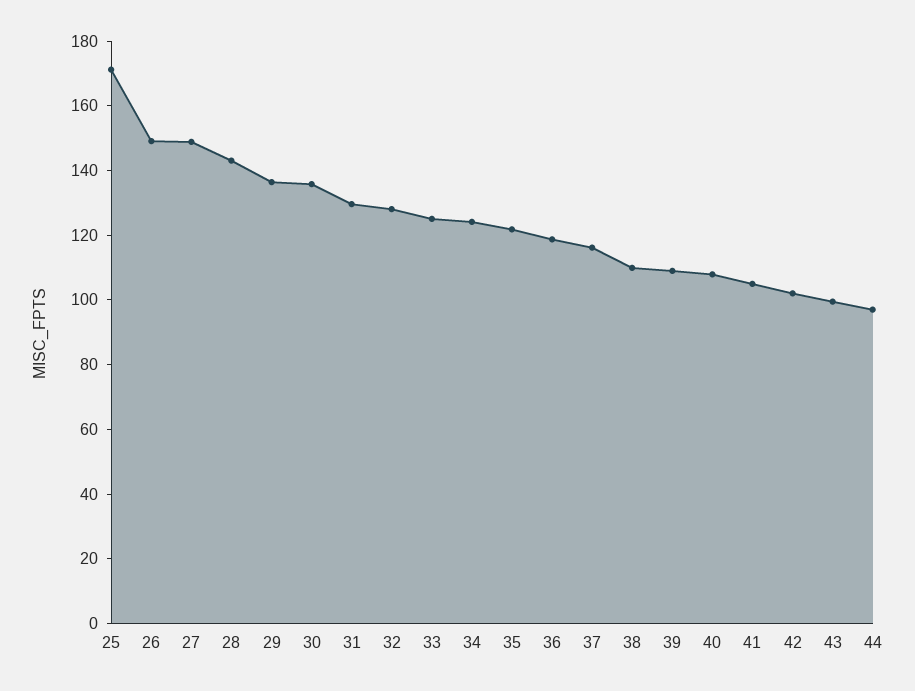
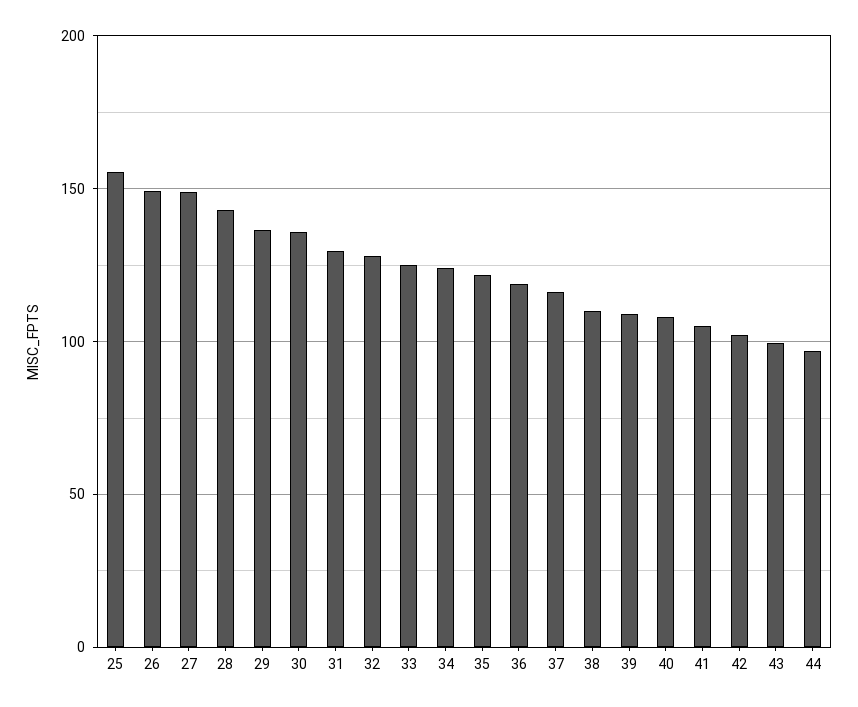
25: 170 -> 155

